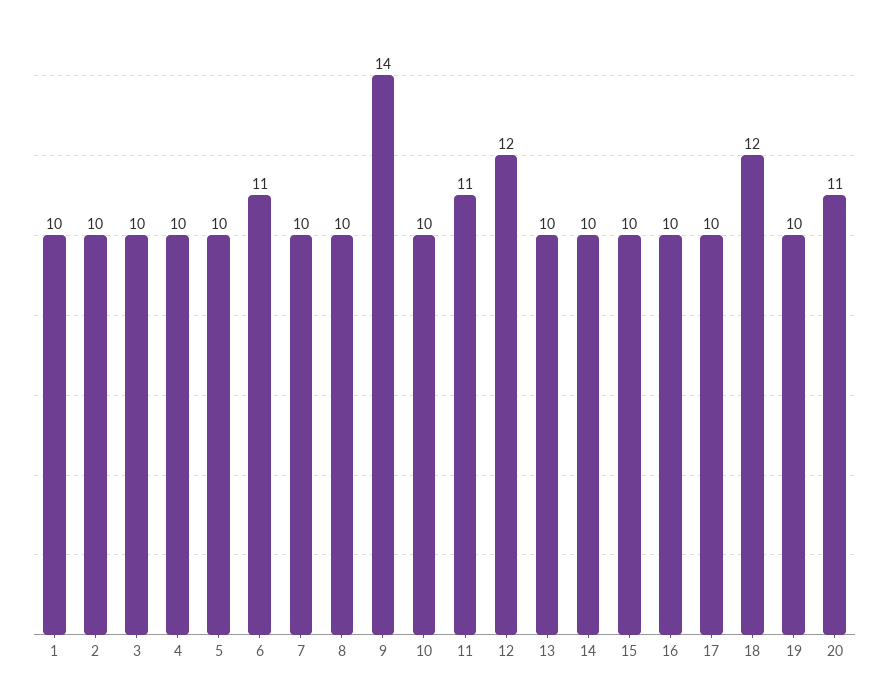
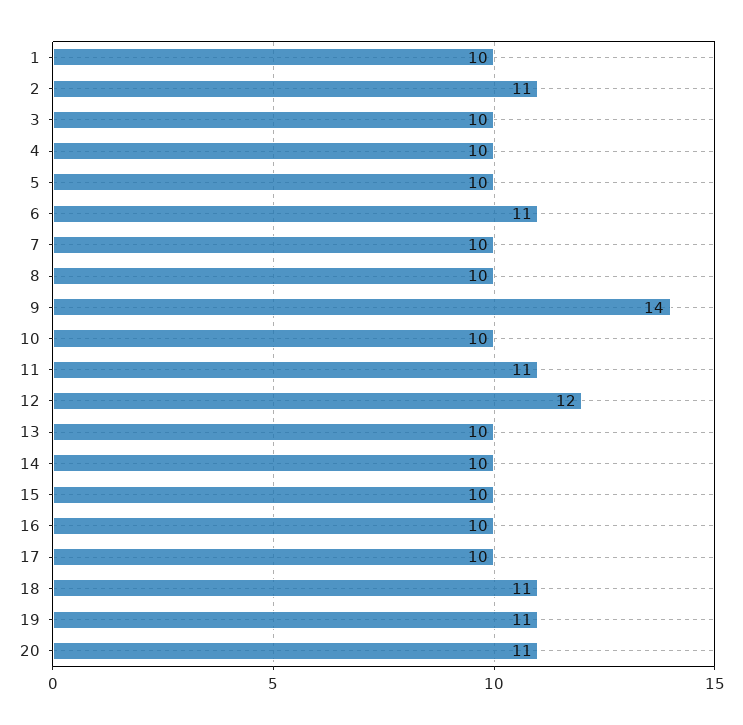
2: 10 -> 11
18: 12 -> 11
19: 10 -> 11

